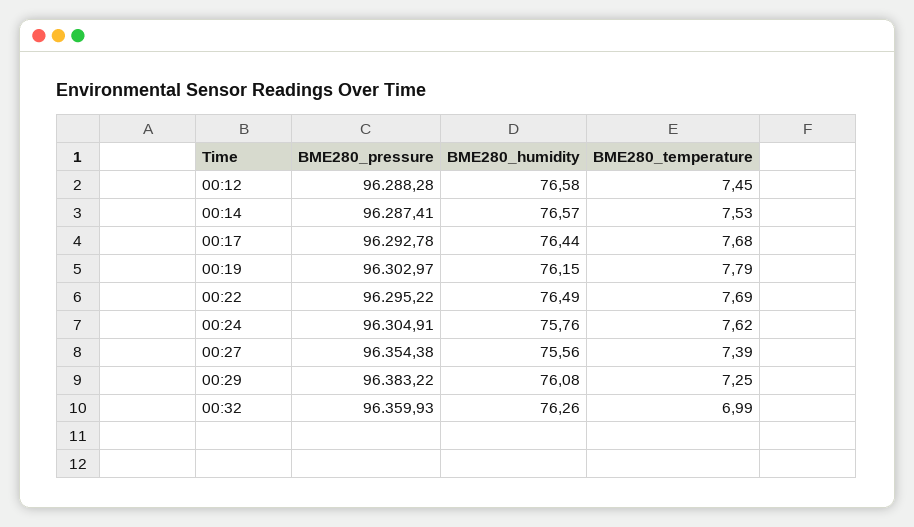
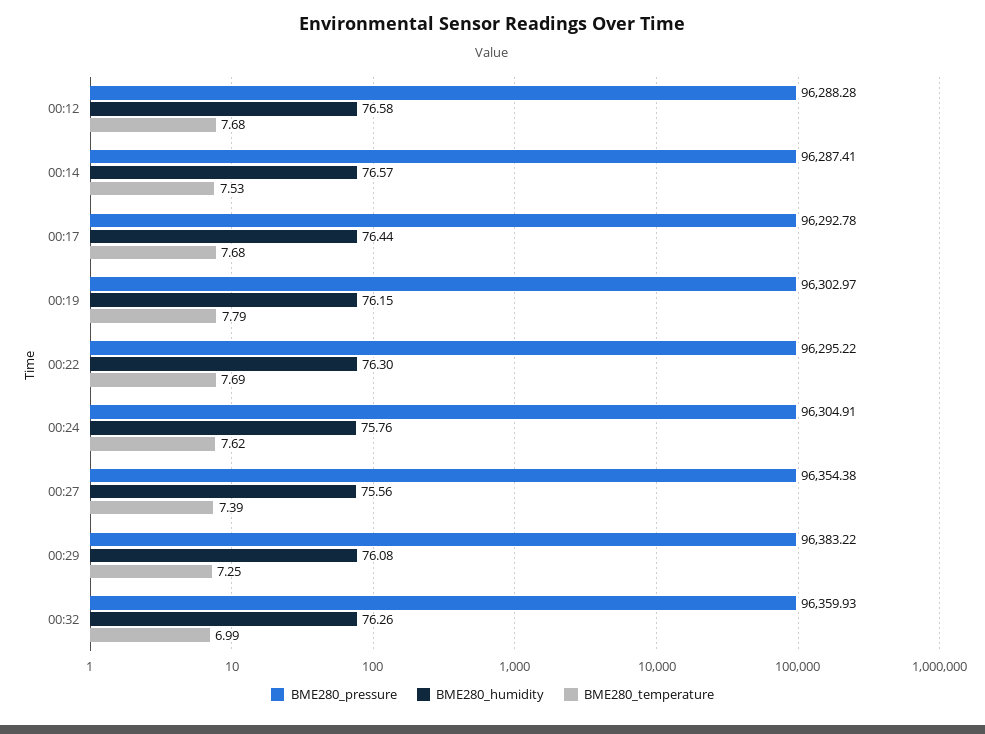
BME280_temperature, 00:12: 7.45 -> 7.68
BME280_humidity, 00:22: 76.49 -> 76.3

